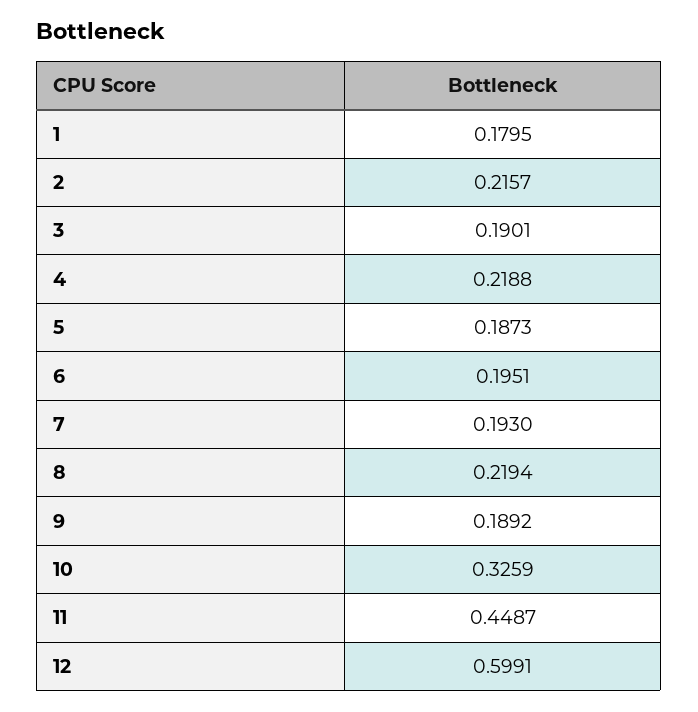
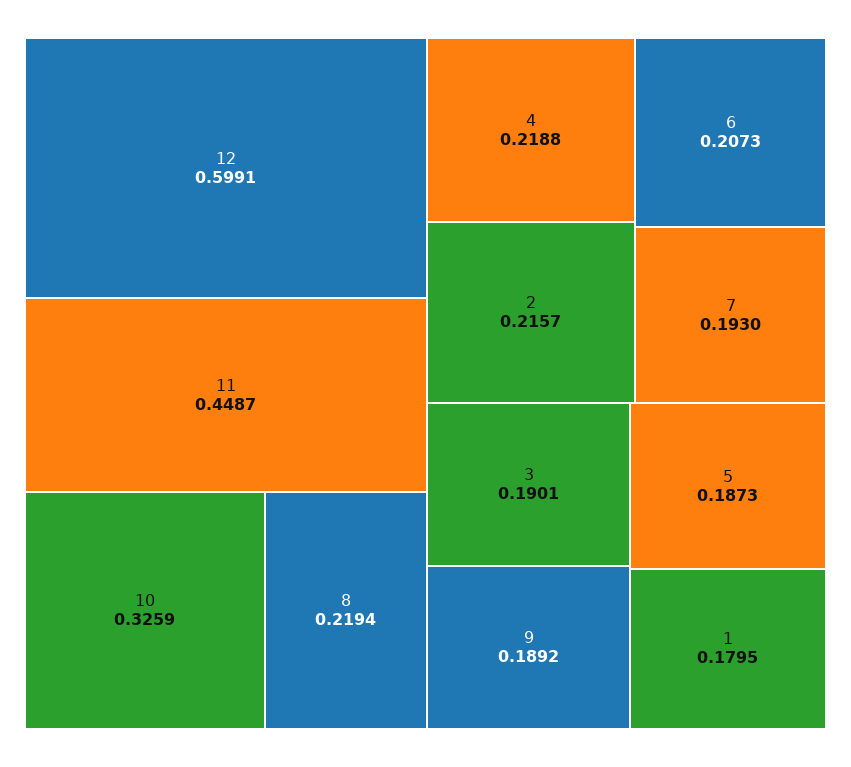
6: 0.1951 -> 0.2073

